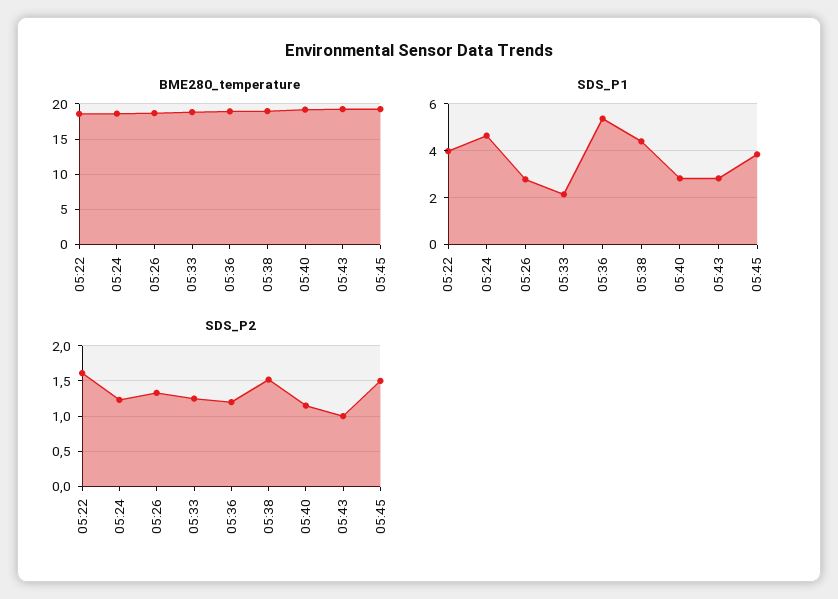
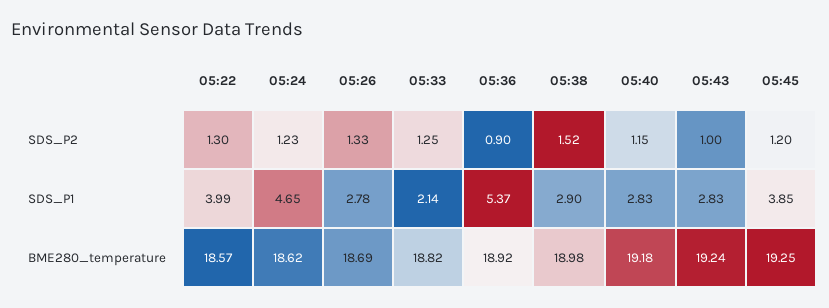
SDS_P1, 05:38: 4.5 -> 2.9
SDS_P2, 05:22: 1.6 -> 1.3
SDS_P2, 05:36: 1.2 -> 0.9
SDS_P2, 05:45: 1.5 -> 1.2

